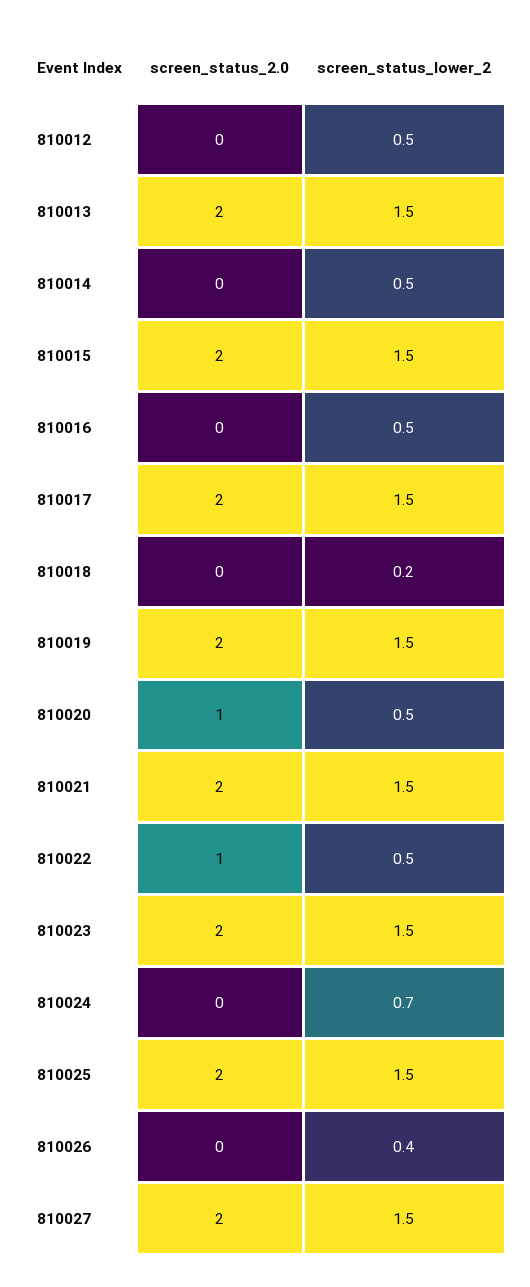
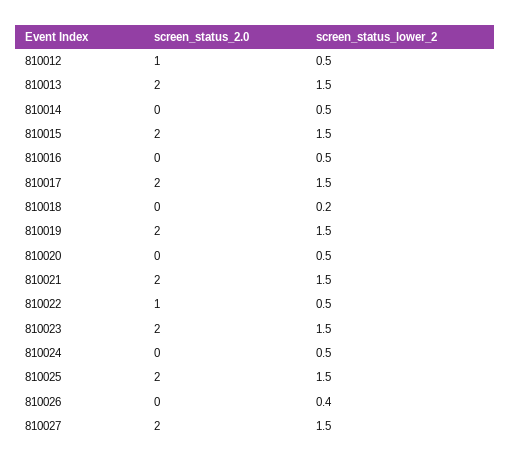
screen_status_2.0, 810012: 0 -> 1
screen_status_2.0, 810020: 1 -> 0
screen_status_lower_2, 810024: 0.7 -> 0.5

